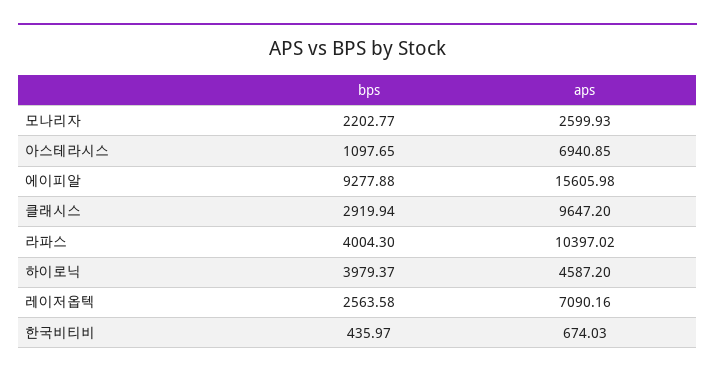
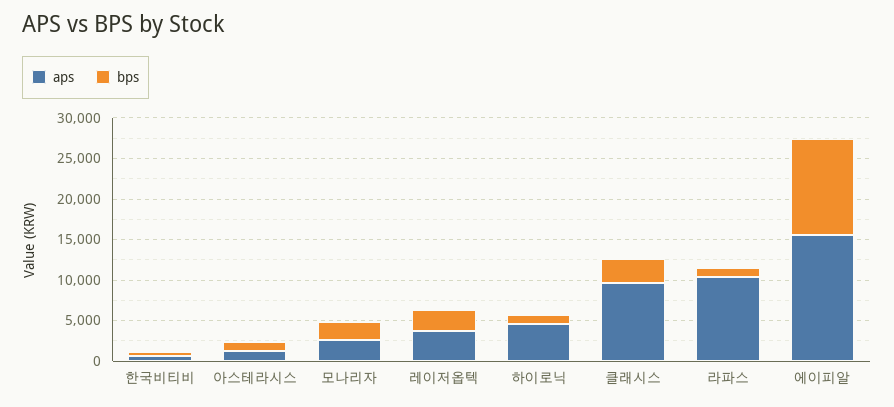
aps, 아스테라시스: 6940.85 -> 1000
bps, 에이피알: 9277.88 -> 12000
bps, 라파스: 4004.3 -> 1000
bps, 하이로닉: 3979.37 -> 1000
aps, 레이저옵텍: 7090.16 -> 4000

